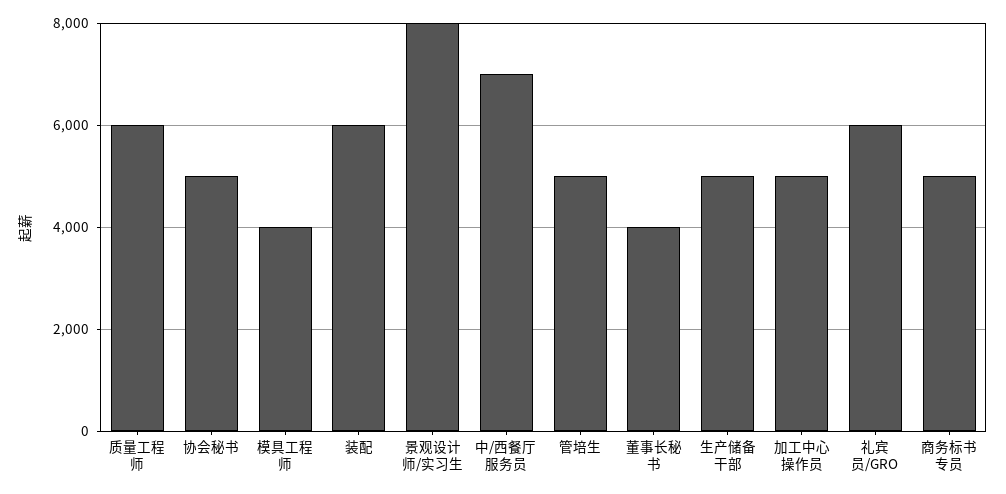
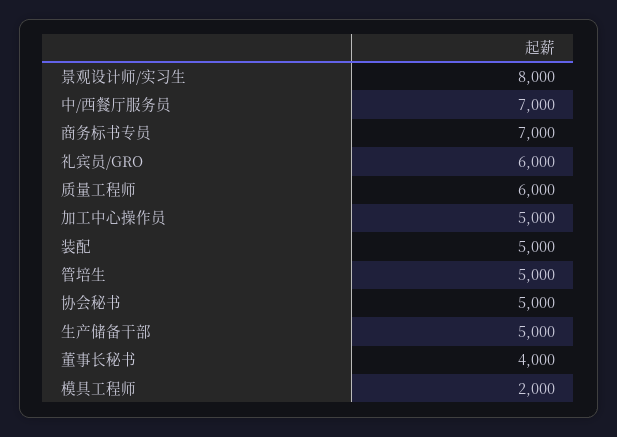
模具工程师: 4000 -> 2000
装配: 6000 -> 5000
商务标书专员: 5000 -> 7000

